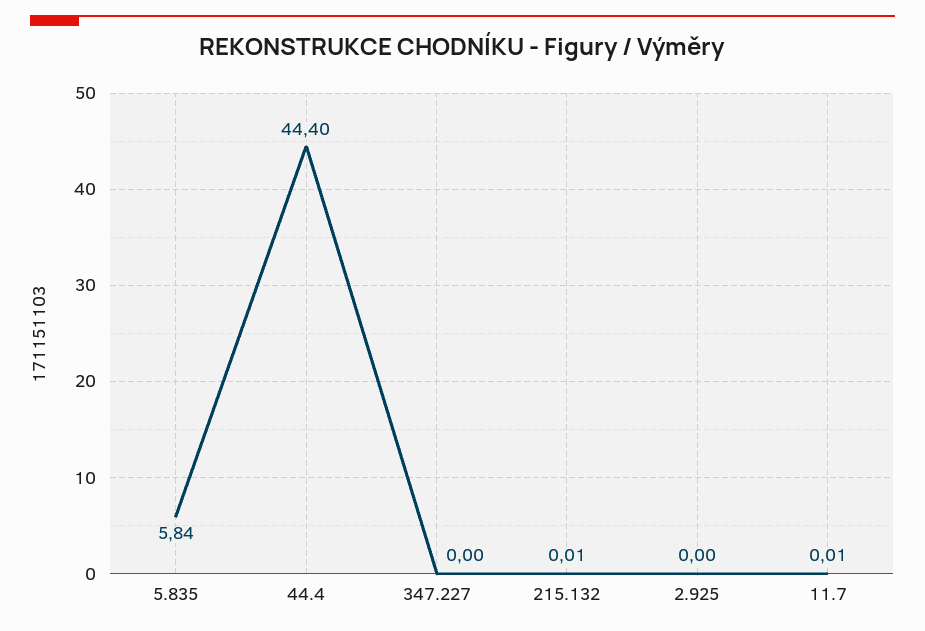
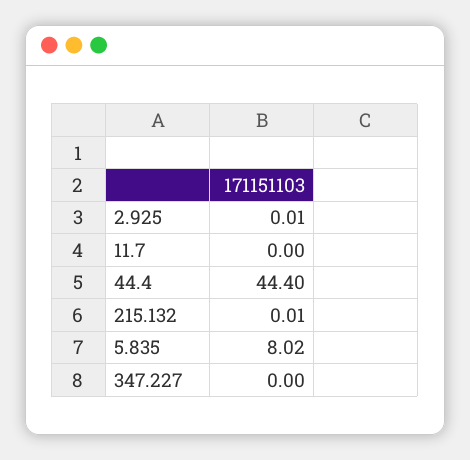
5.835: 5.84 -> 8.02
2.925: 0 -> 0.01
11.7: 0.01 -> 0

